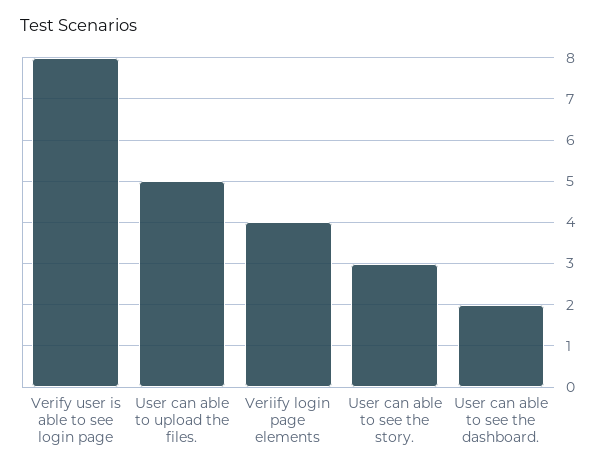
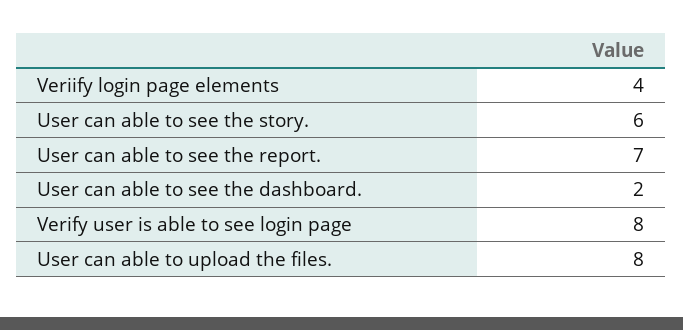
User can able to upload the files.: 5 -> 8
User can able to see the story.: 3 -> 6
User can able to see the report.: none -> 7

